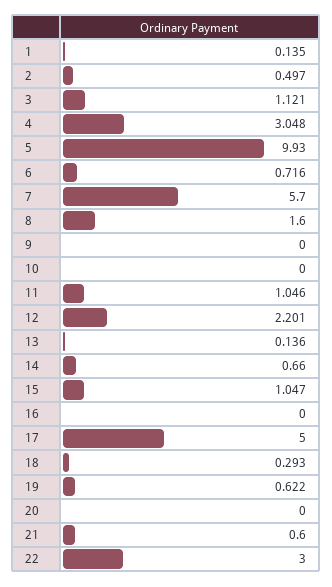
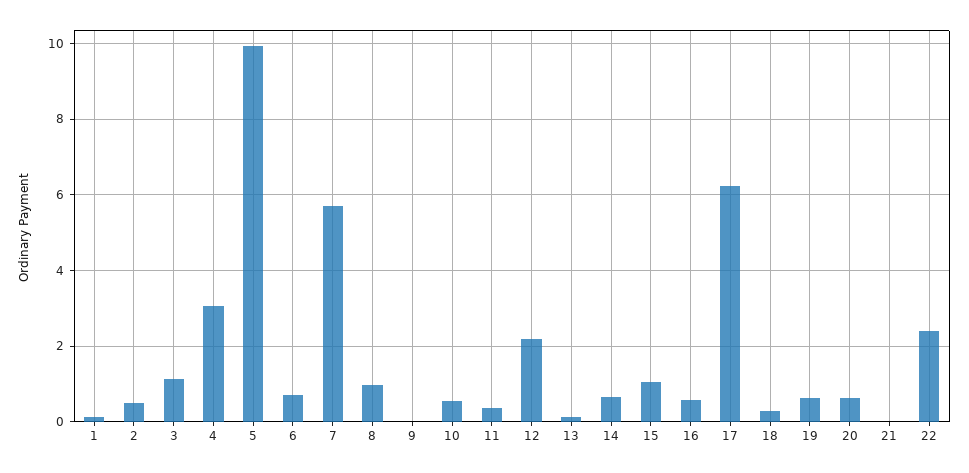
8: 1.6 -> 1
10: 0 -> 0.6
11: 1.046 -> 0.4
16: 0 -> 0.6
17: 5 -> 6.2
20: 0 -> 0.6
21: 0.6 -> 0
22: 3 -> 2.4

